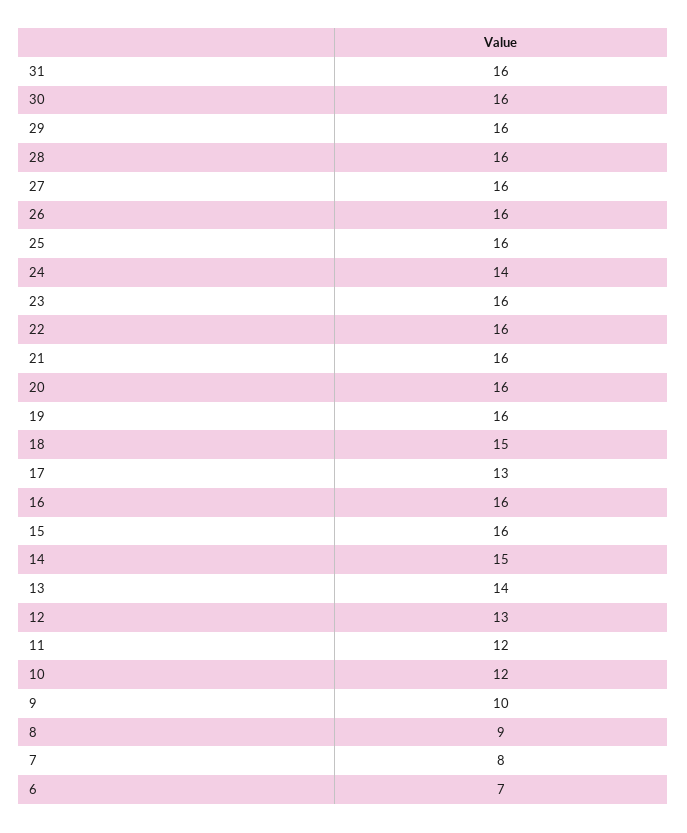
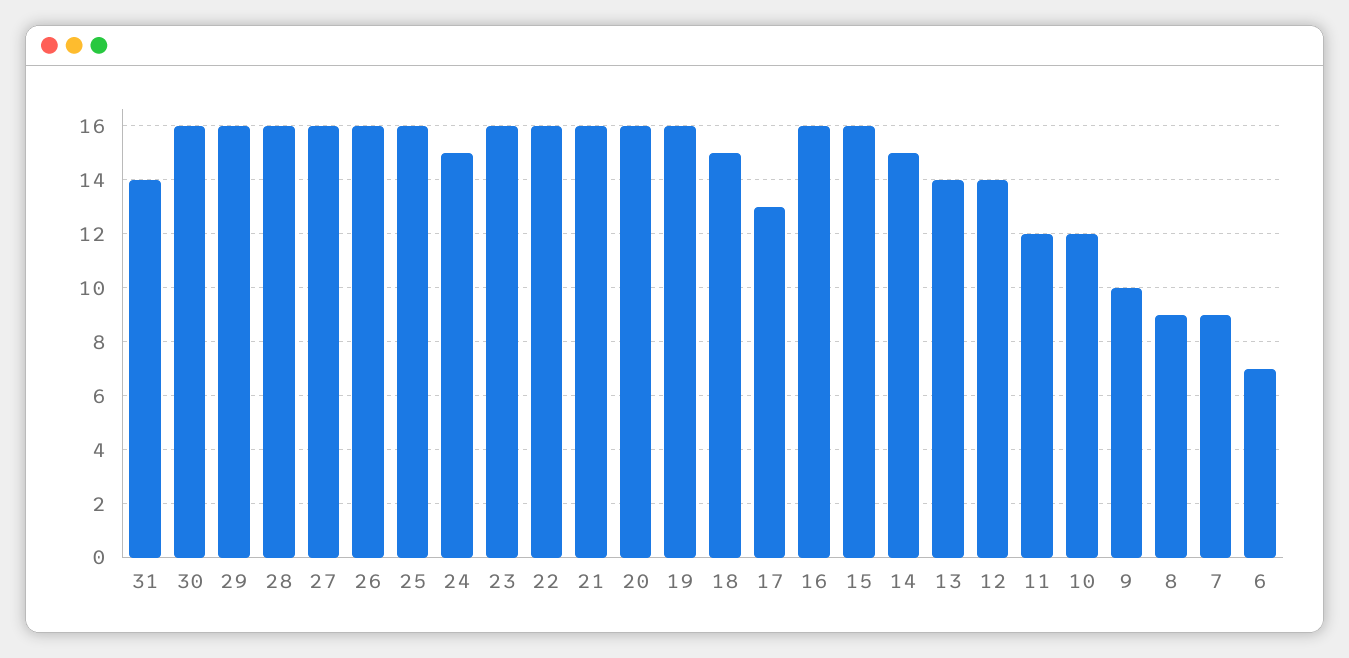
31: 16 -> 14
24: 14 -> 15
12: 13 -> 14
7: 8 -> 9

